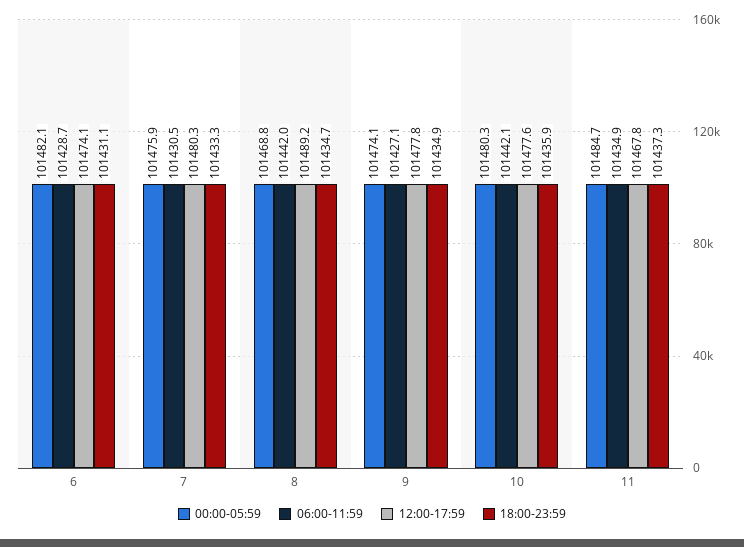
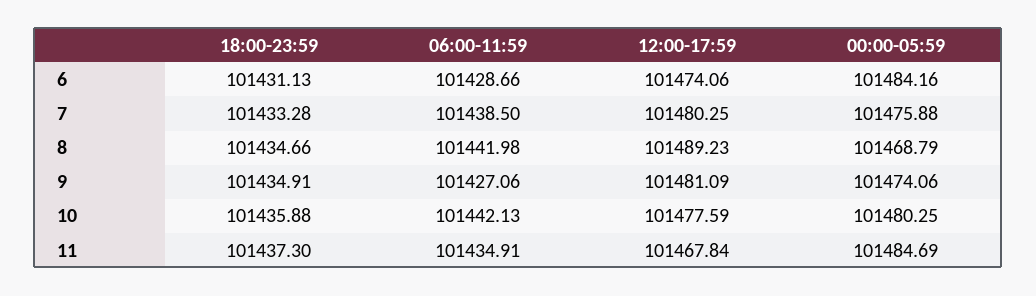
00:00-05:59, 6: 101482.1 -> 101484.16
06:00-11:59, 7: 101430.5 -> 101438.5
12:00-17:59, 9: 101477.8 -> 101481.09

